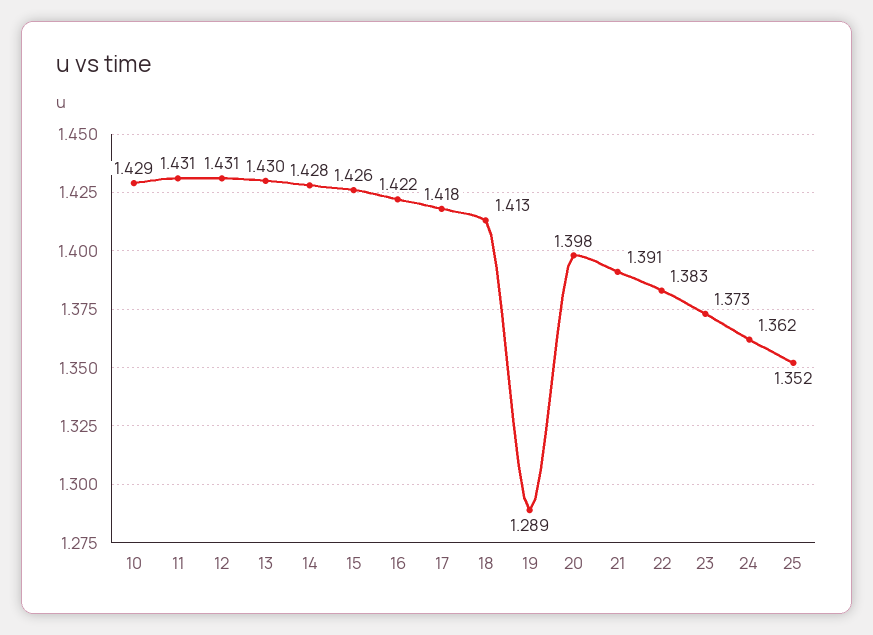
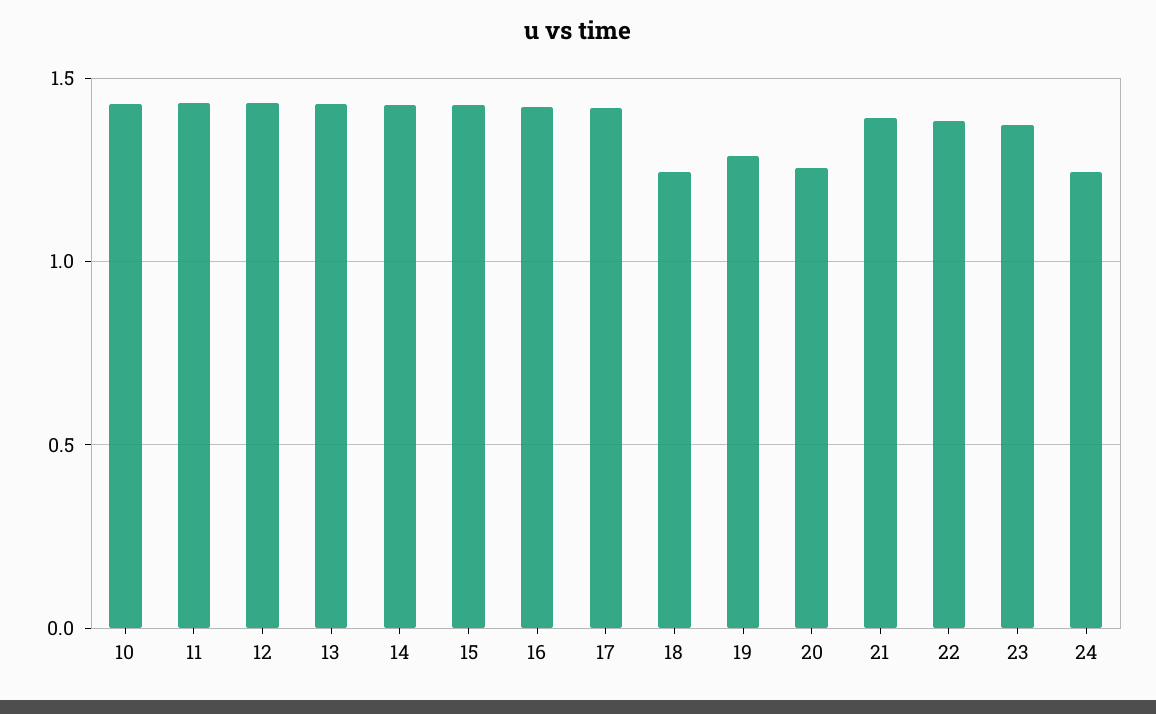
18: 1.413 -> 1.25
20: 1.398 -> 1.25
24: 1.362 -> 1.25
25: 1.352 -> none

